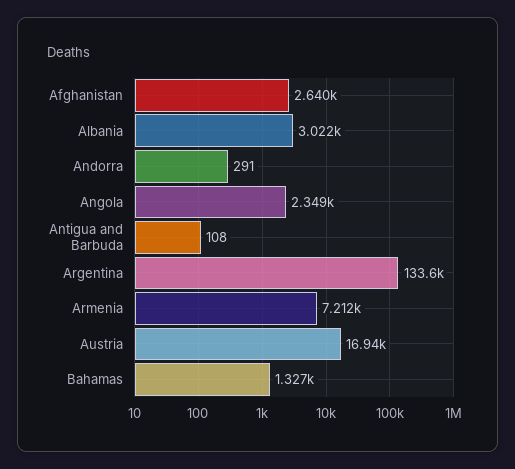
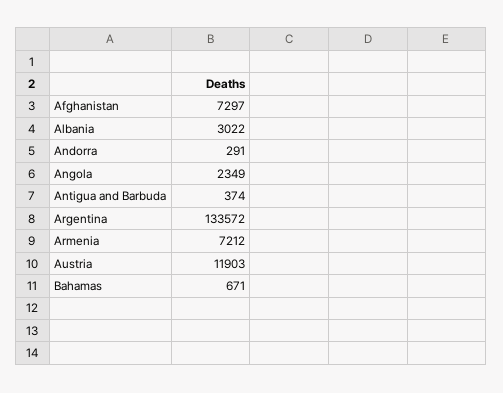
Afghanistan: 2640 -> 7297
Antigua and Barbuda: 108 -> 374
Austria: 16940 -> 11903
Bahamas: 1327 -> 671

